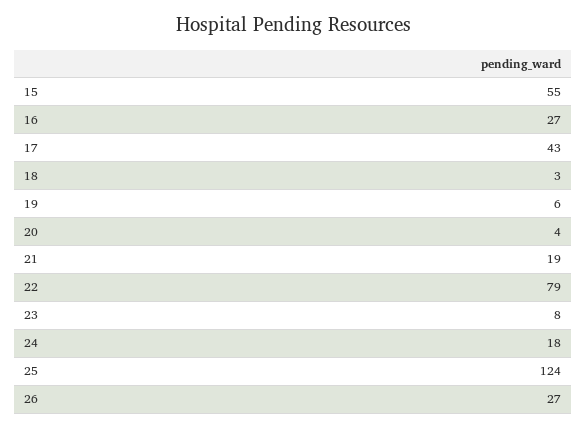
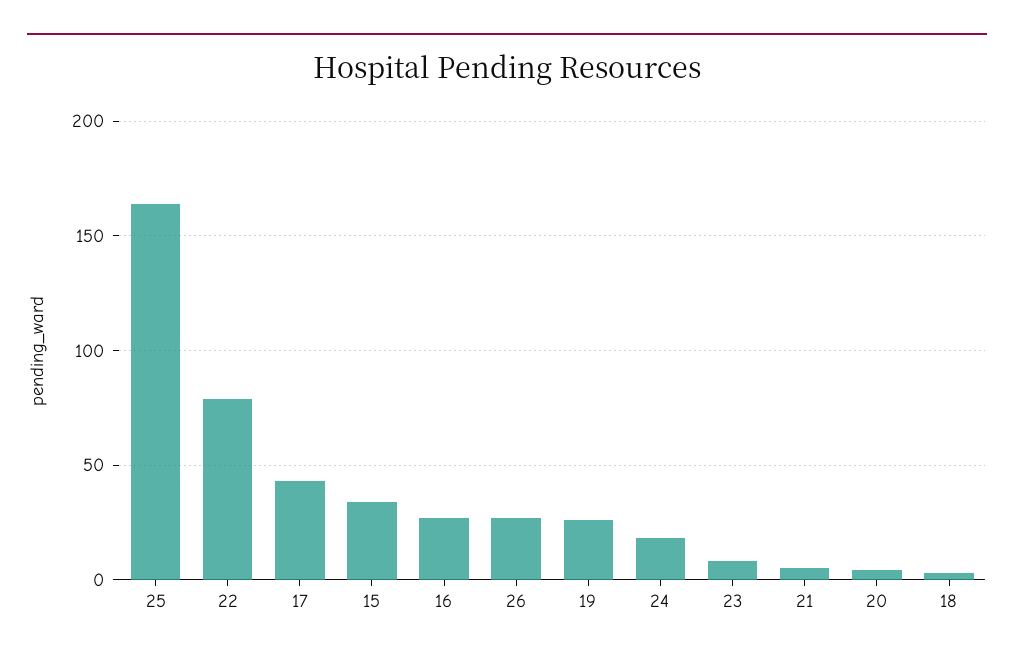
15: 55 -> 35
19: 6 -> 25
21: 19 -> 5
25: 124 -> 165

